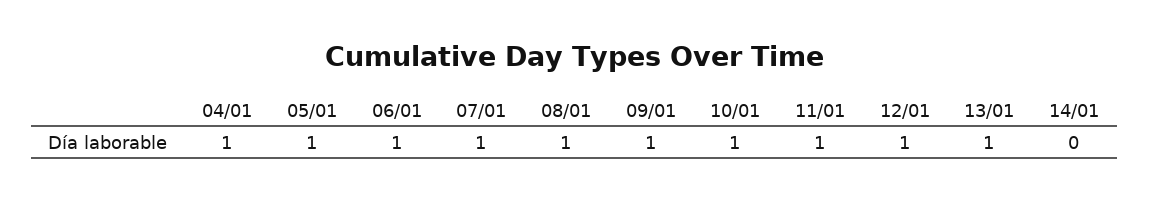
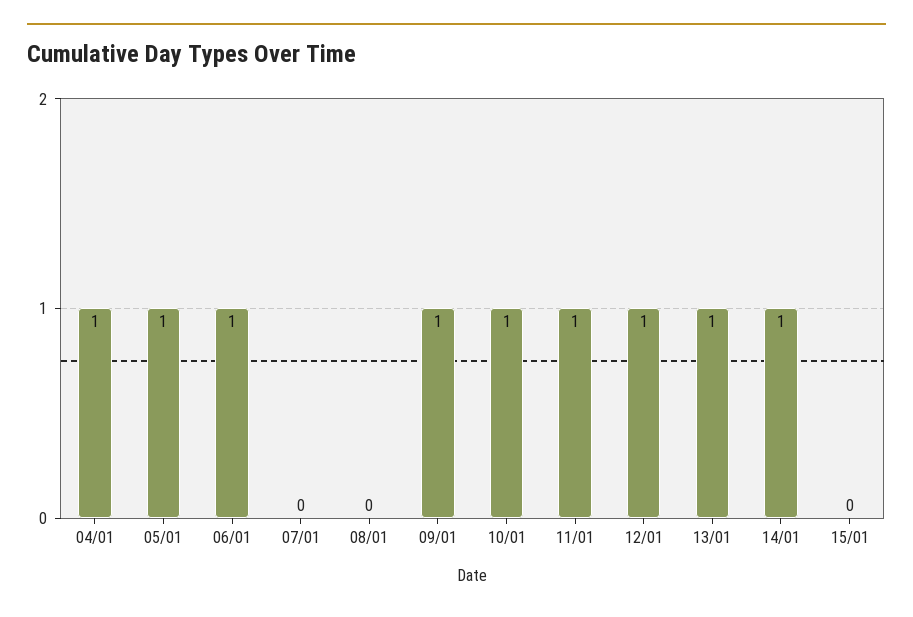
07/01: 1 -> 0
08/01: 1 -> 0
14/01: 0 -> 1
15/01: none -> 0

